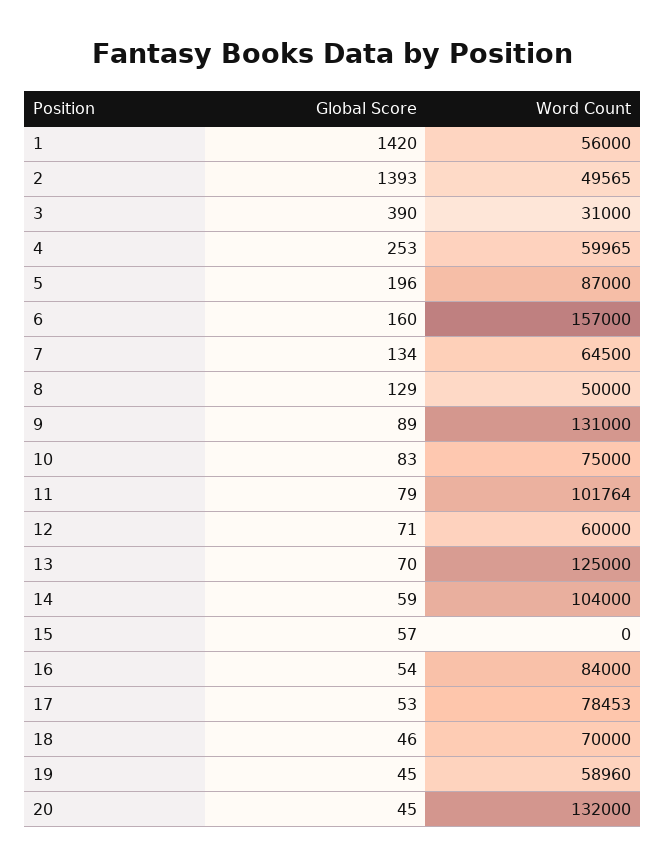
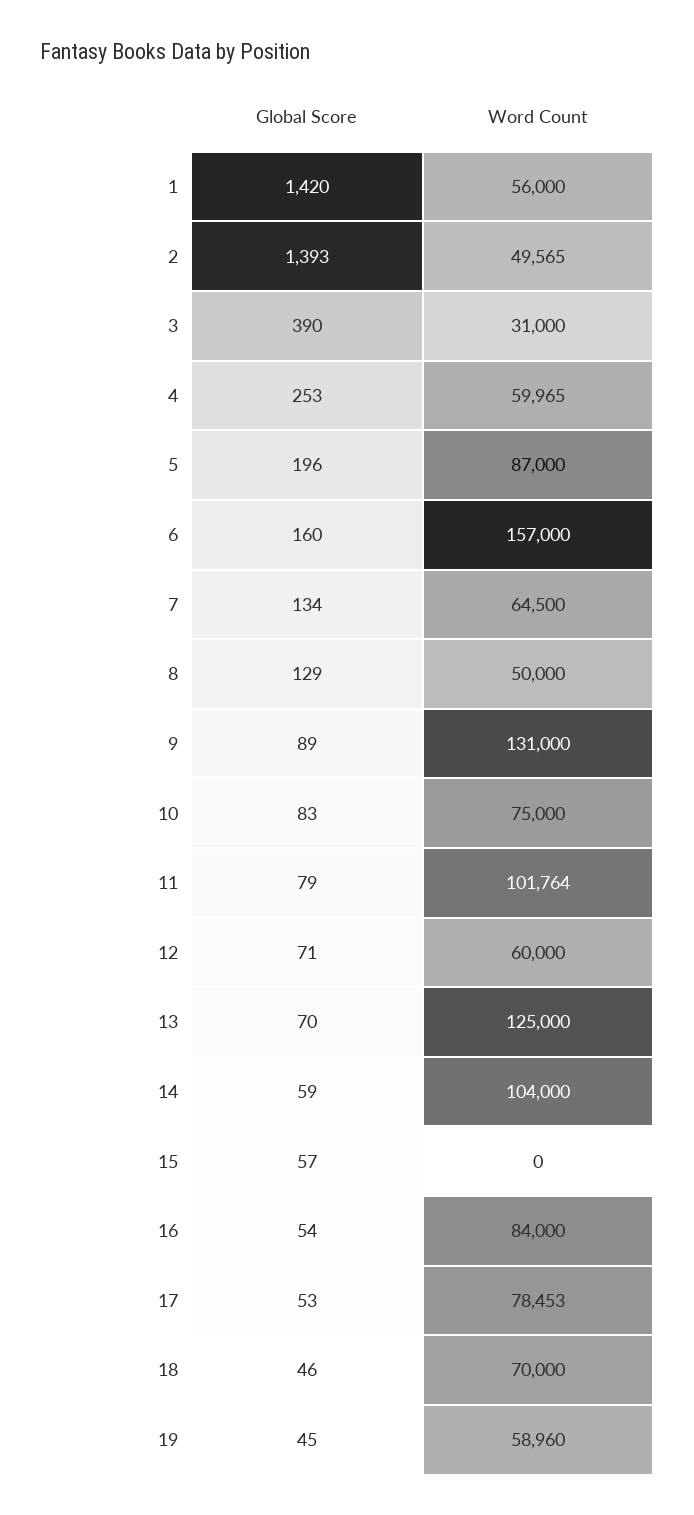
Global Score, 20: 45 -> none
Word Count, 20: 132000 -> none

